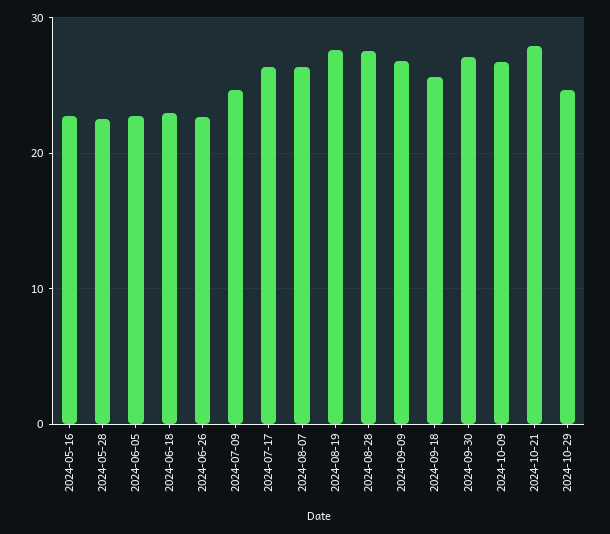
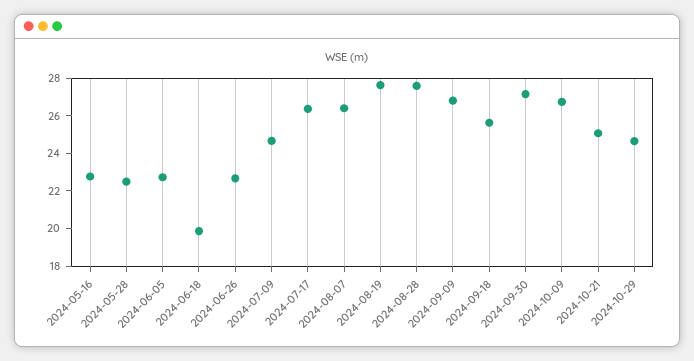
2024-06-18: 23 -> 20
2024-10-21: 28 -> 25

